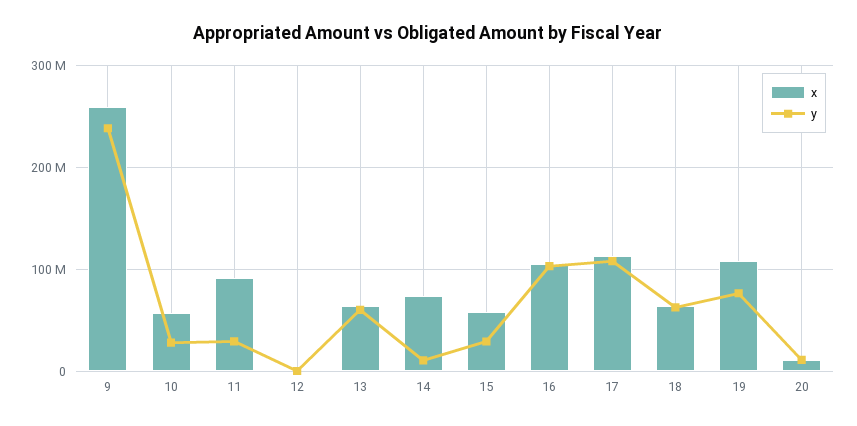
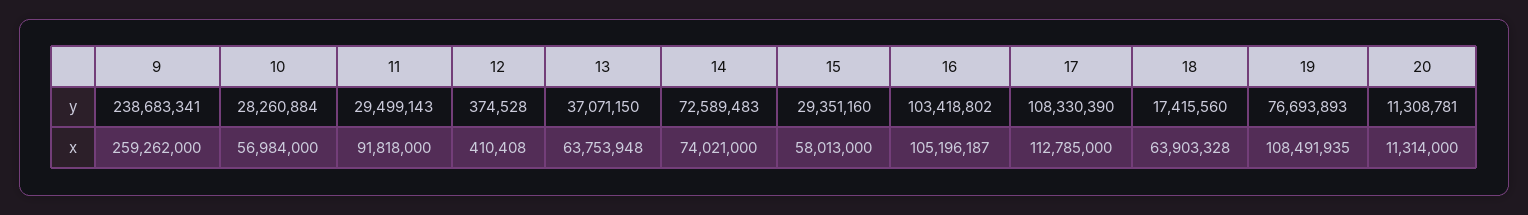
y, 13: 60000000 -> 37071150
y, 14: 10000000 -> 72589483
y, 18: 60000000 -> 17415560

